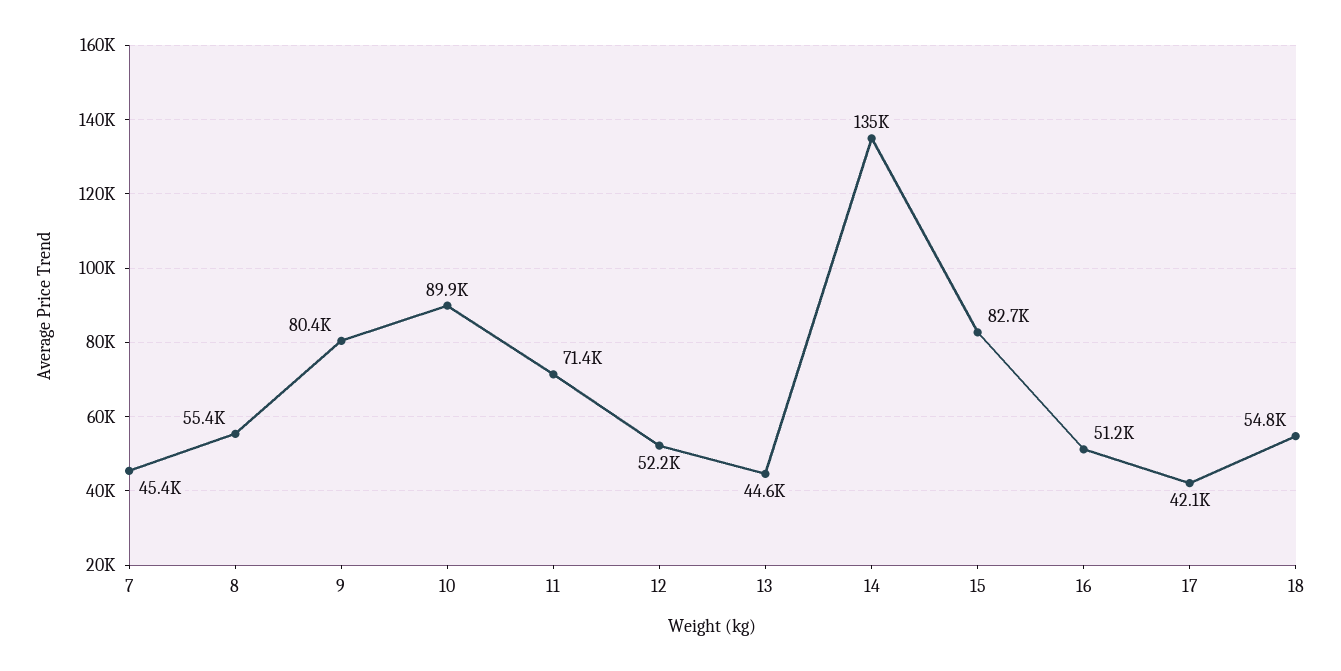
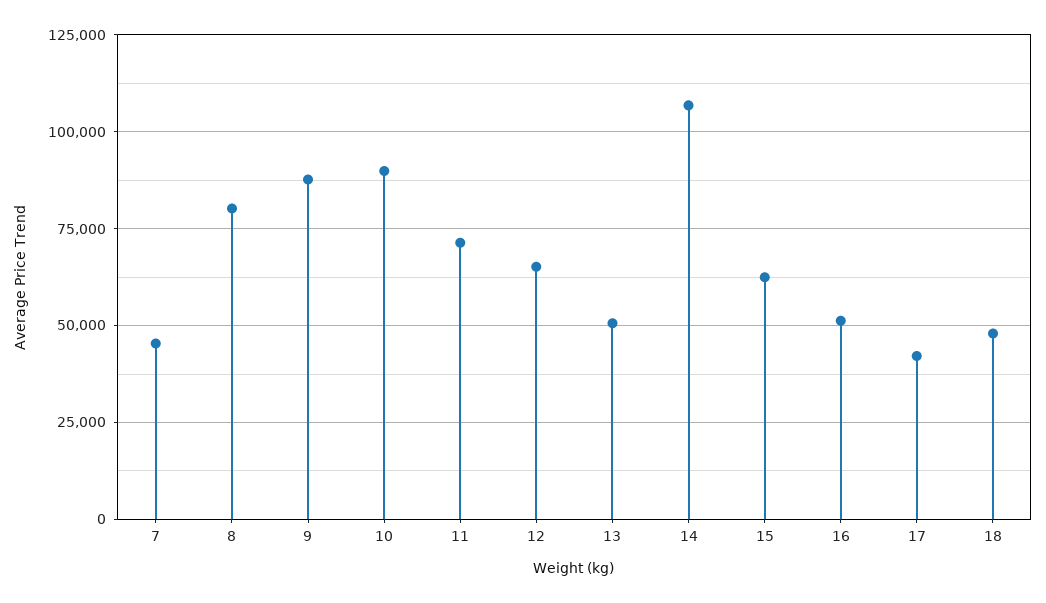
8: 55400 -> 80000
9: 80400 -> 87500
12: 52200 -> 65000
13: 44600 -> 50000
14: 135000 -> 107500
15: 82700 -> 62500
18: 54800 -> 47500

